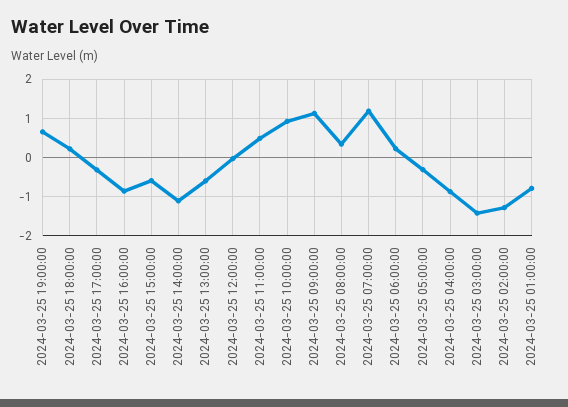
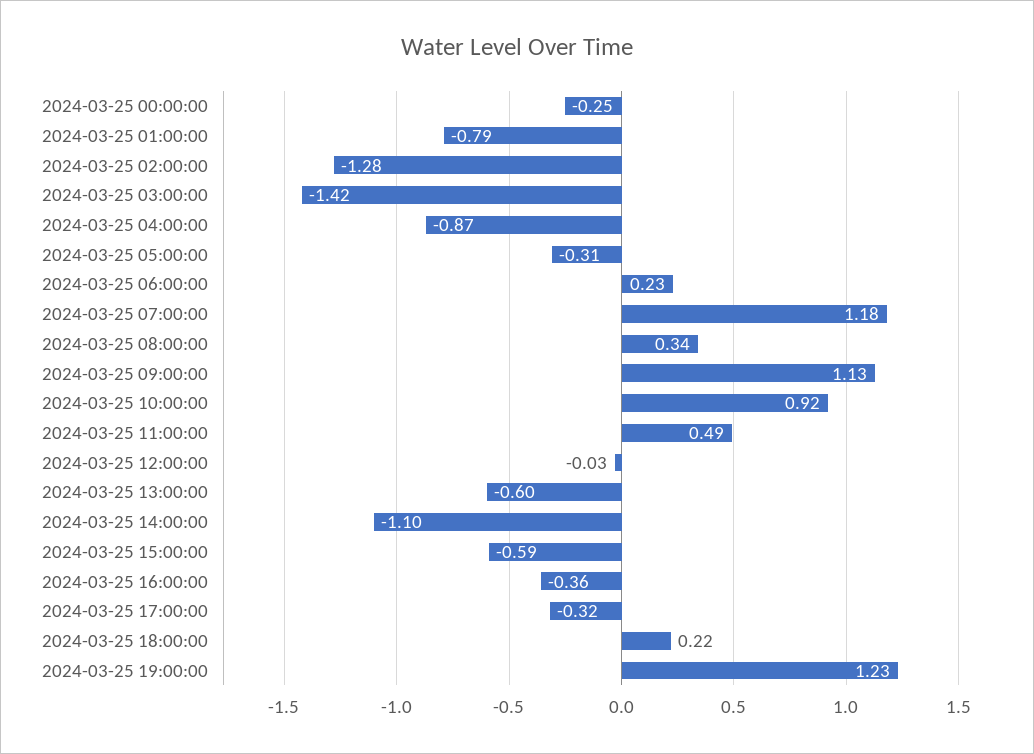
2024-03-25 19:00:00: 0.6 -> 1.23
2024-03-25 16:00:00: -0.8 -> -0.36
2024-03-25 00:00:00: none -> -0.25

